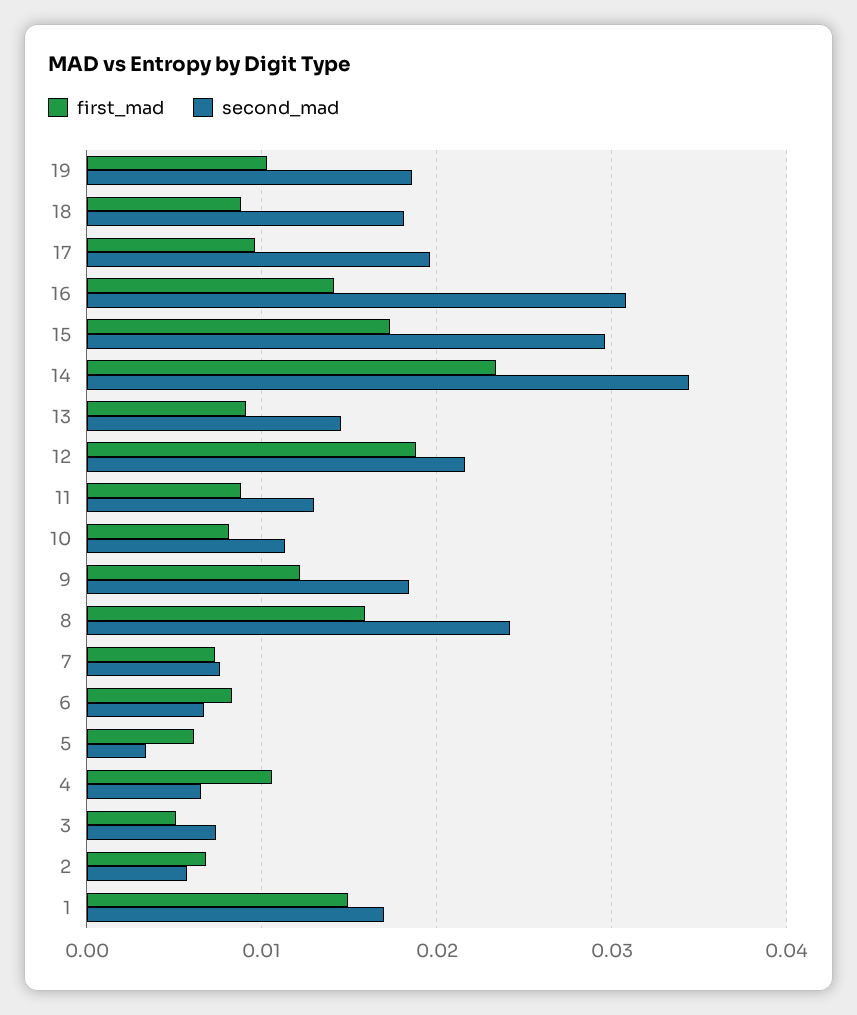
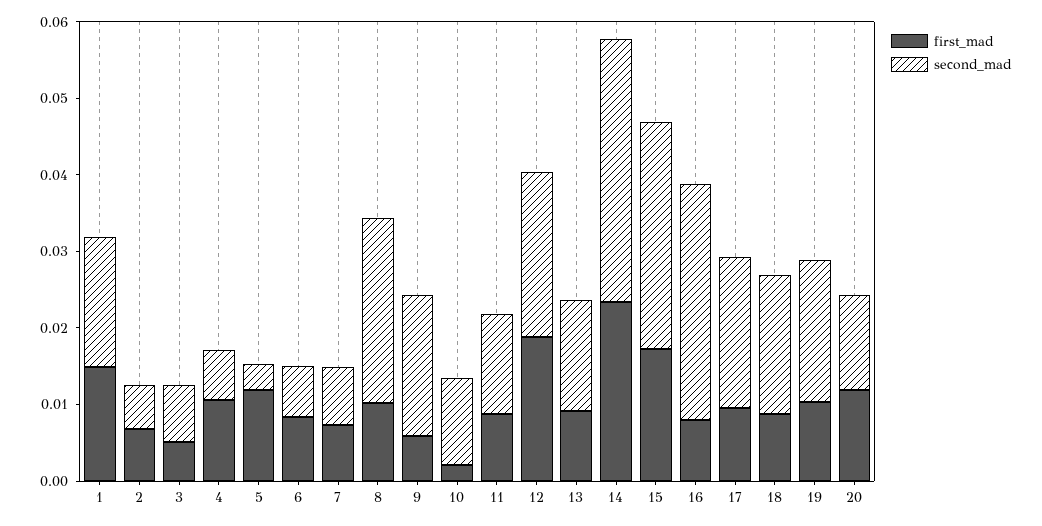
first_mad, 16: 0.014 -> 0.008
first_mad, 10: 0.008 -> 0.002
first_mad, 9: 0.012 -> 0.006
first_mad, 8: 0.016 -> 0.01
first_mad, 5: 0.006 -> 0.012
first_mad, 20: none -> 0.012
second_mad, 20: none -> 0.012

